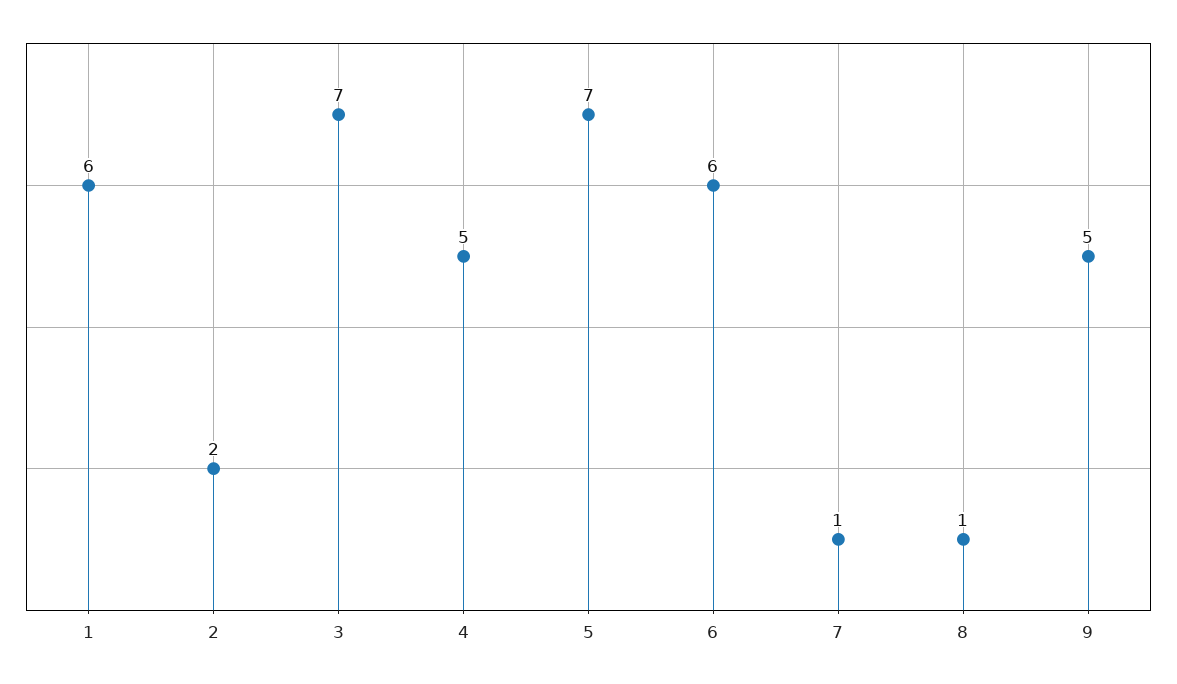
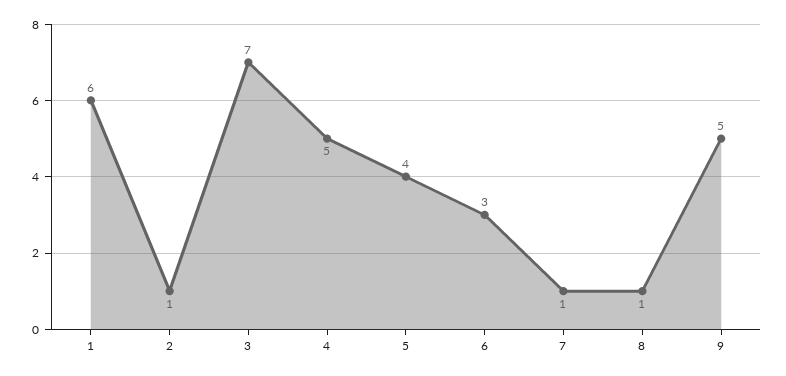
2: 2 -> 1
5: 7 -> 4
6: 6 -> 3

